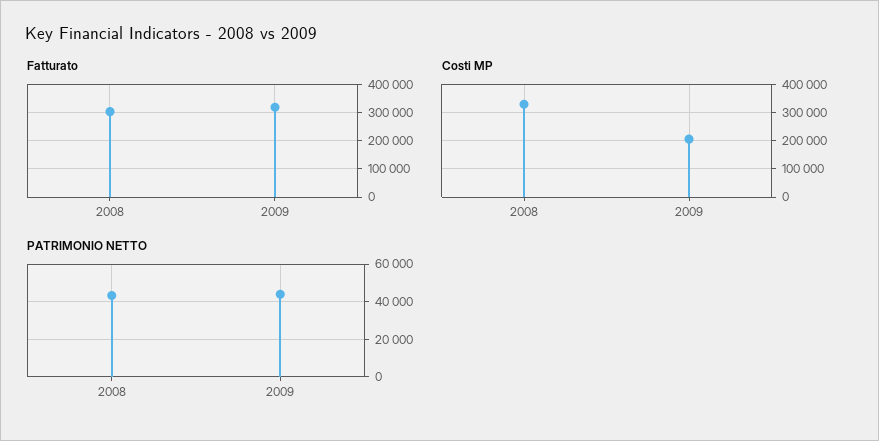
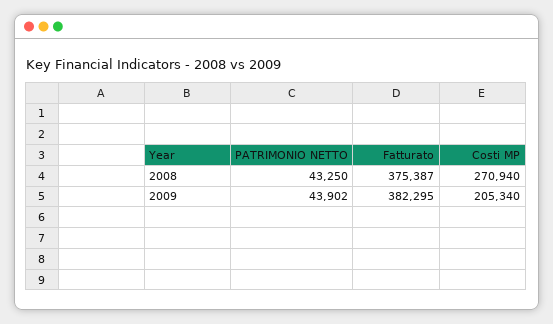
Fatturato, 2008: 300000 -> 375387
Fatturato, 2009: 325000 -> 382295
Costi MP, 2008: 325000 -> 270940

